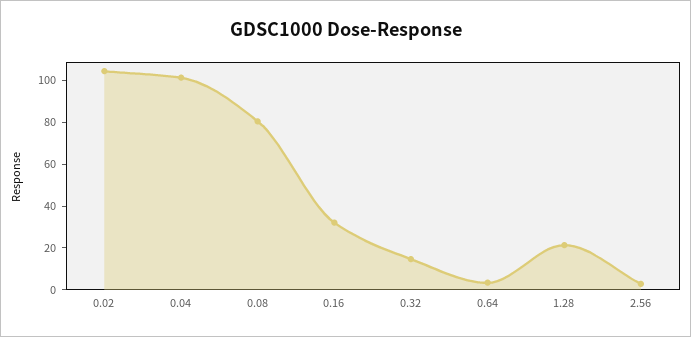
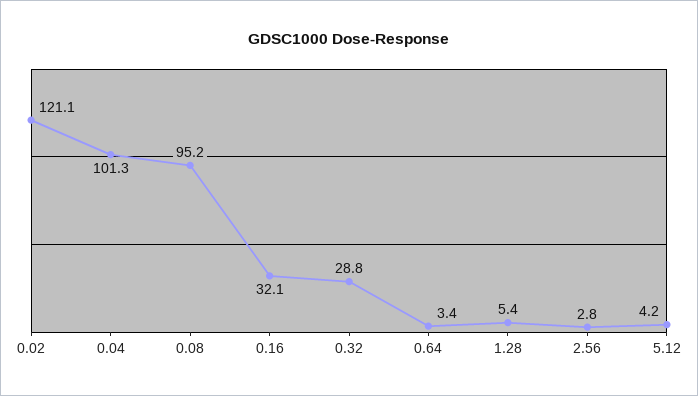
0.02: 105 -> 121.1
0.08: 80 -> 95.2
0.32: 15 -> 28.8
1.28: 20 -> 5.4
5.12: none -> 4.2

